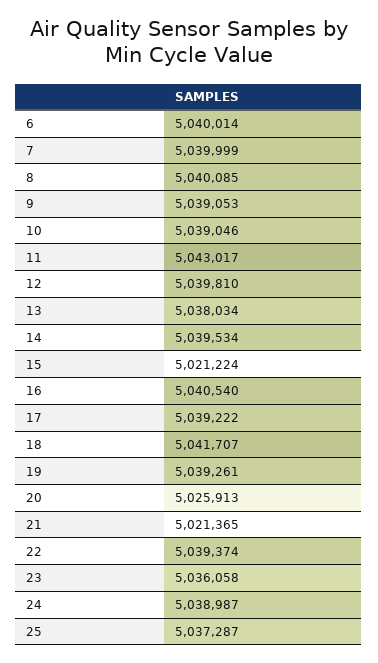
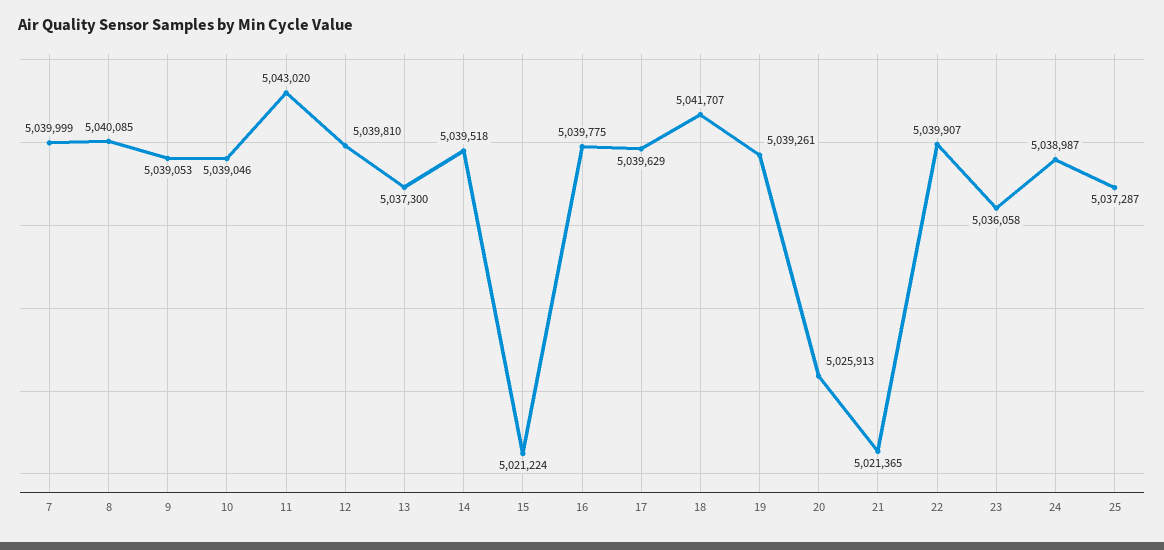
6: 5040014 -> none
11: 5043017 -> 5043020
13: 5038034 -> 5037300
14: 5039534 -> 5039518
16: 5040540 -> 5039775
17: 5039222 -> 5039629
22: 5039374 -> 5039907

